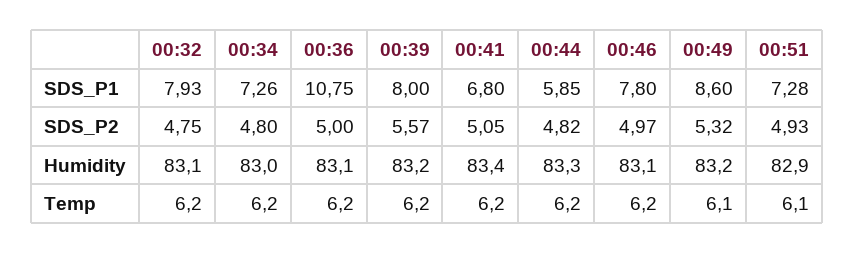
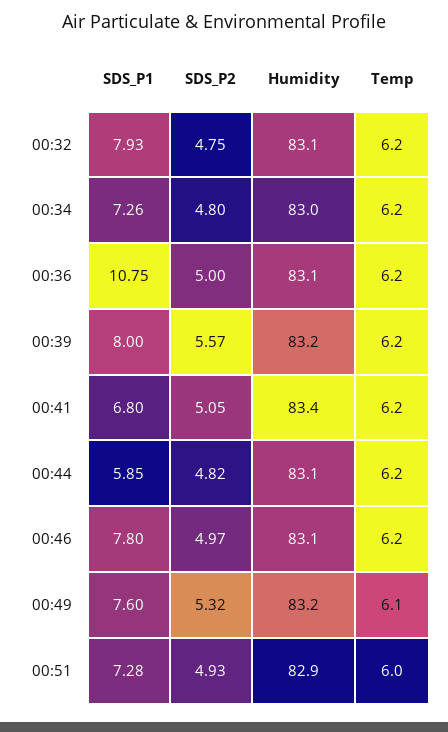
00:49, SDS_P1: 8.6 -> 7.6
00:44, Humidity: 83.3 -> 83.1
00:51, Temp: 6.1 -> 6

